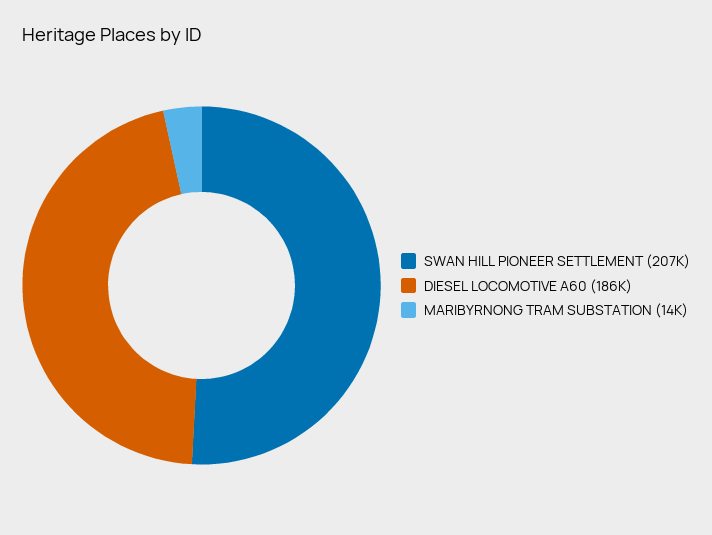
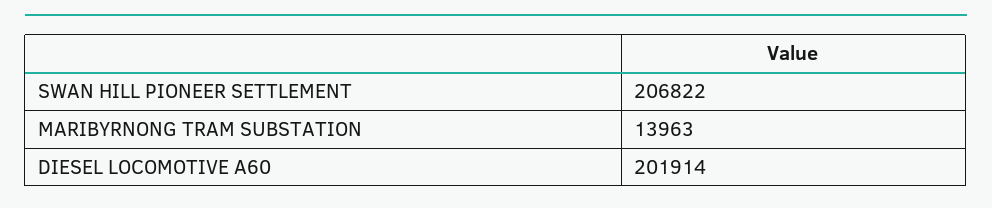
DIESEL LOCOMOTIVE A60: 186000 -> 201914

